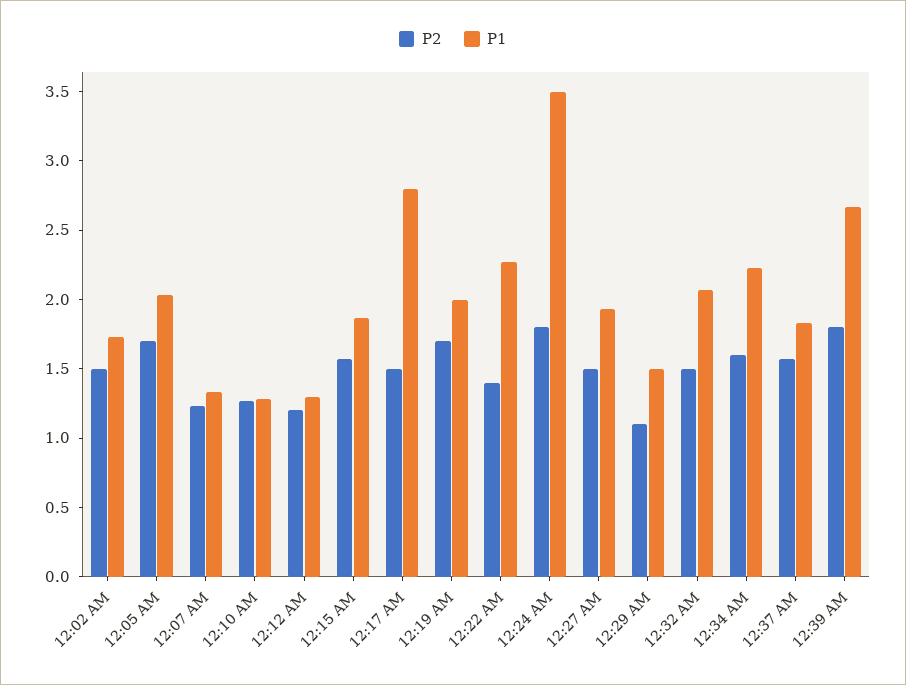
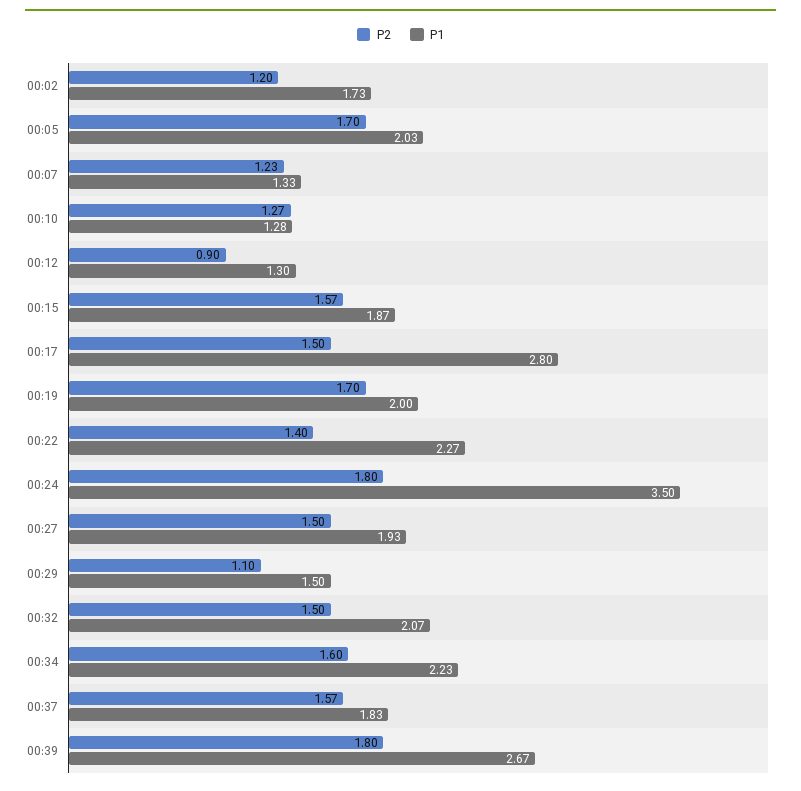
P2, 12:02 AM: 1.5 -> 1.2
P2, 12:12 AM: 1.2 -> 0.9

